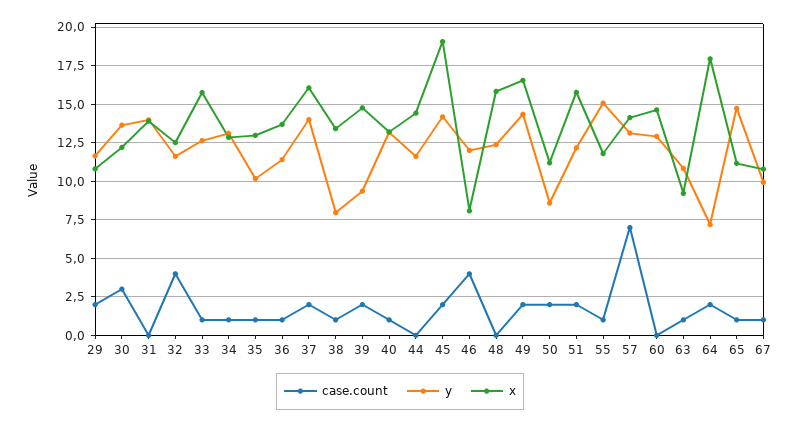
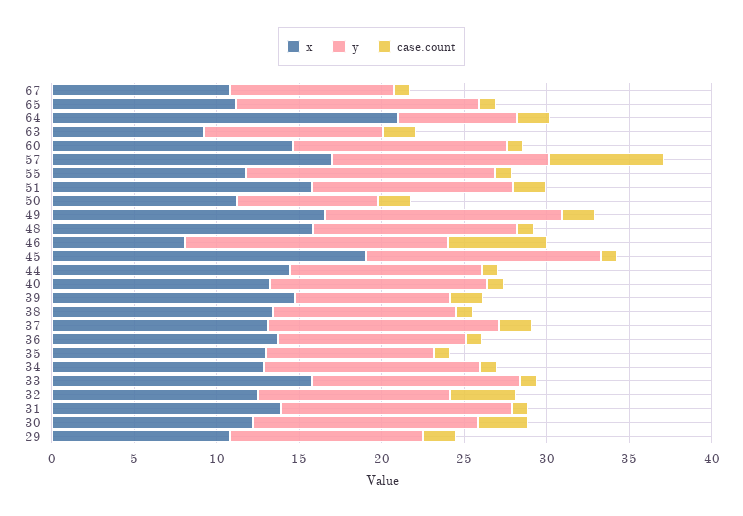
case.count, 31: 0 -> 1
x, 37: 16 -> 13
y, 38: 8 -> 11
case.count, 44: 0 -> 1
case.count, 45: 2 -> 1
case.count, 46: 4 -> 6
y, 46: 12 -> 16
case.count, 48: 0 -> 1
x, 57: 14 -> 17
case.count, 60: 0 -> 1
case.count, 63: 1 -> 2
x, 64: 18 -> 21

